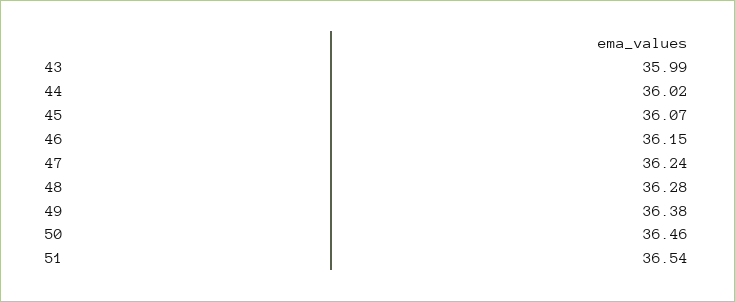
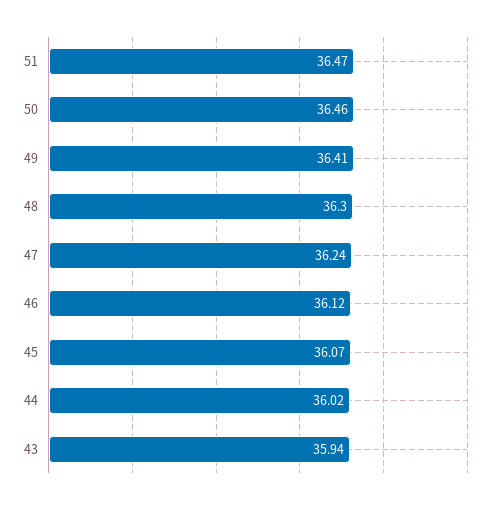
43: 35.99 -> 35.94
46: 36.15 -> 36.12
48: 36.28 -> 36.3
49: 36.38 -> 36.41
51: 36.54 -> 36.47

